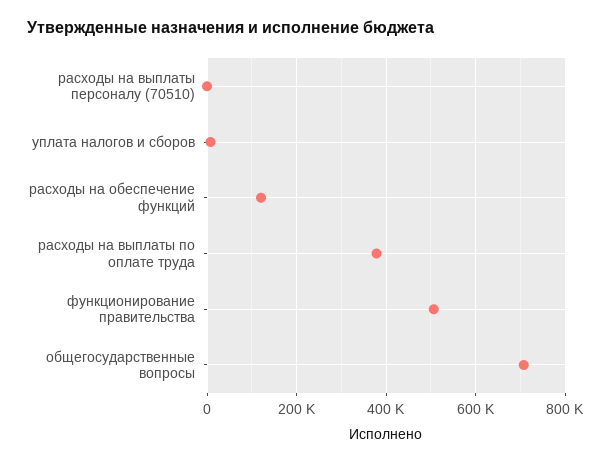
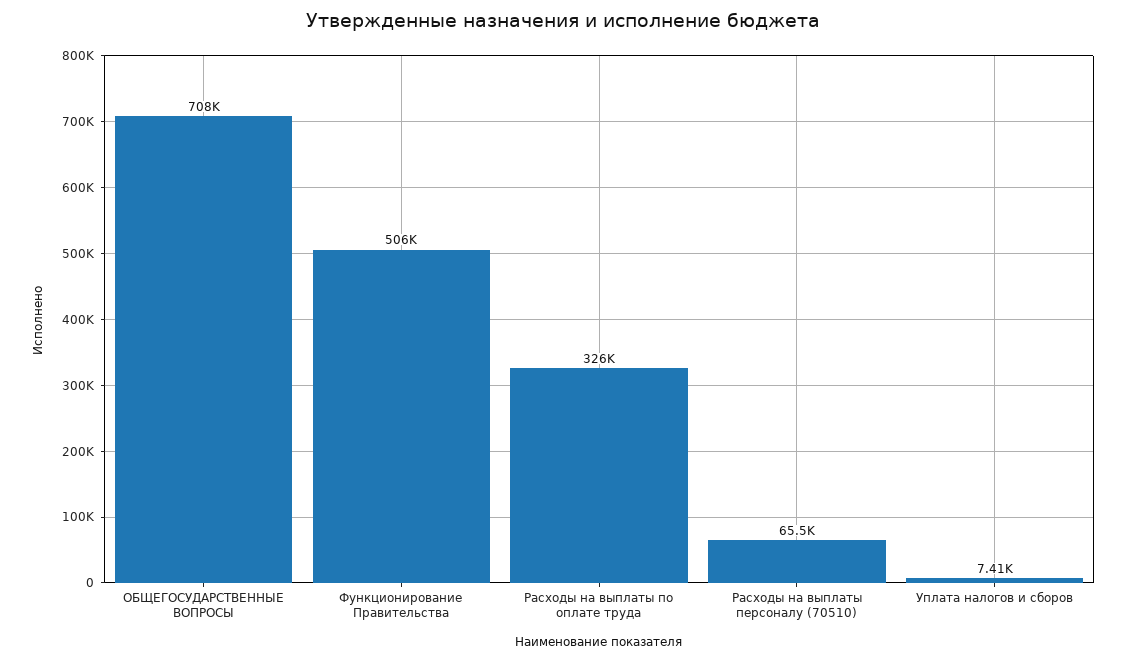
расходы на выплаты персоналу (70510): 0 -> 65500
расходы на обеспечение функций: 120000 -> none
расходы на выплаты по оплате труда: 380000 -> 326000

